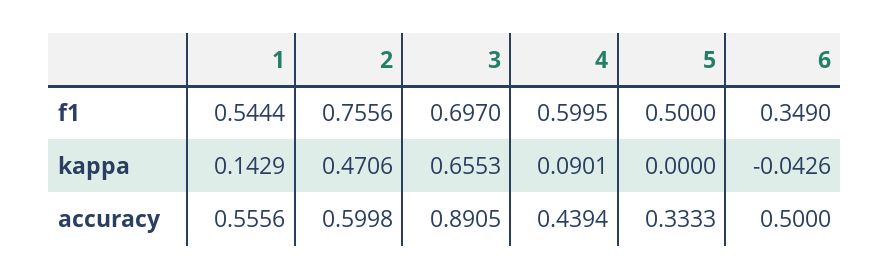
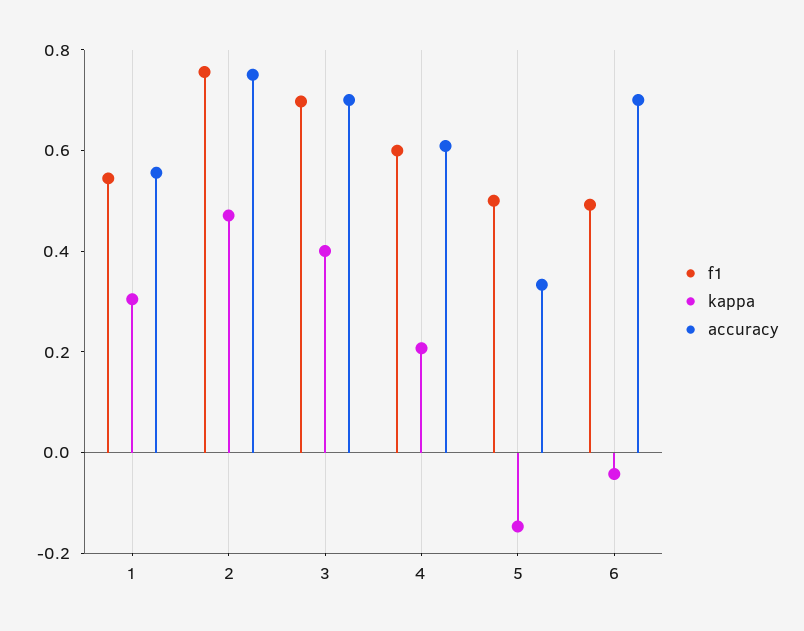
f1, 6: 0.349 -> 0.5
kappa, 1: 0.1429 -> 0.3
kappa, 3: 0.6553 -> 0.4
kappa, 4: 0.0901 -> 0.2
kappa, 5: 0 -> -0.15
accuracy, 2: 0.5998 -> 0.75
accuracy, 3: 0.8905 -> 0.7
accuracy, 4: 0.4394 -> 0.6
accuracy, 6: 0.5 -> 0.7

